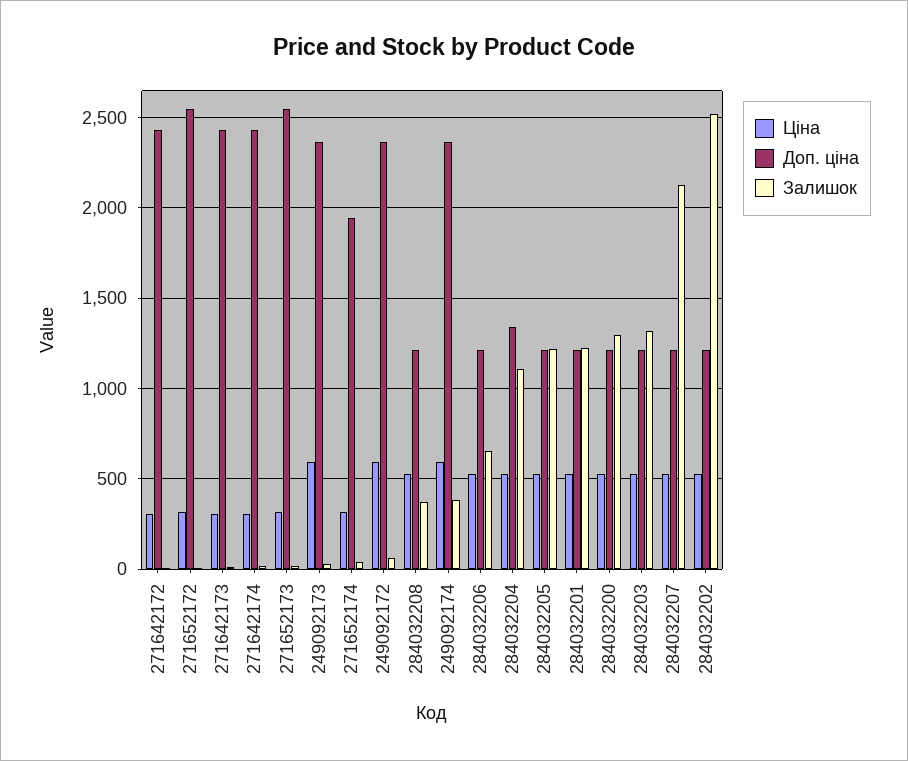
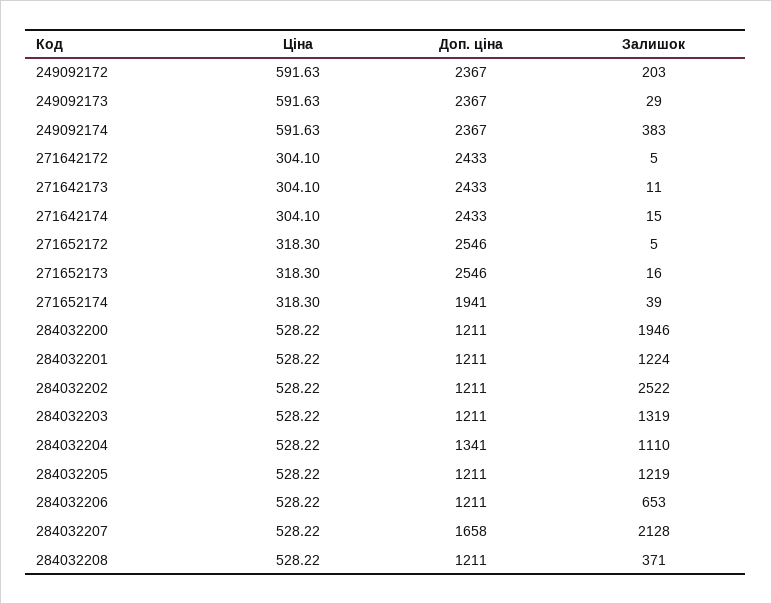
Залишок, 249092172: 50 -> 203
Залишок, 284032200: 1300 -> 1946
Доп. ціна, 284032207: 1200 -> 1658

